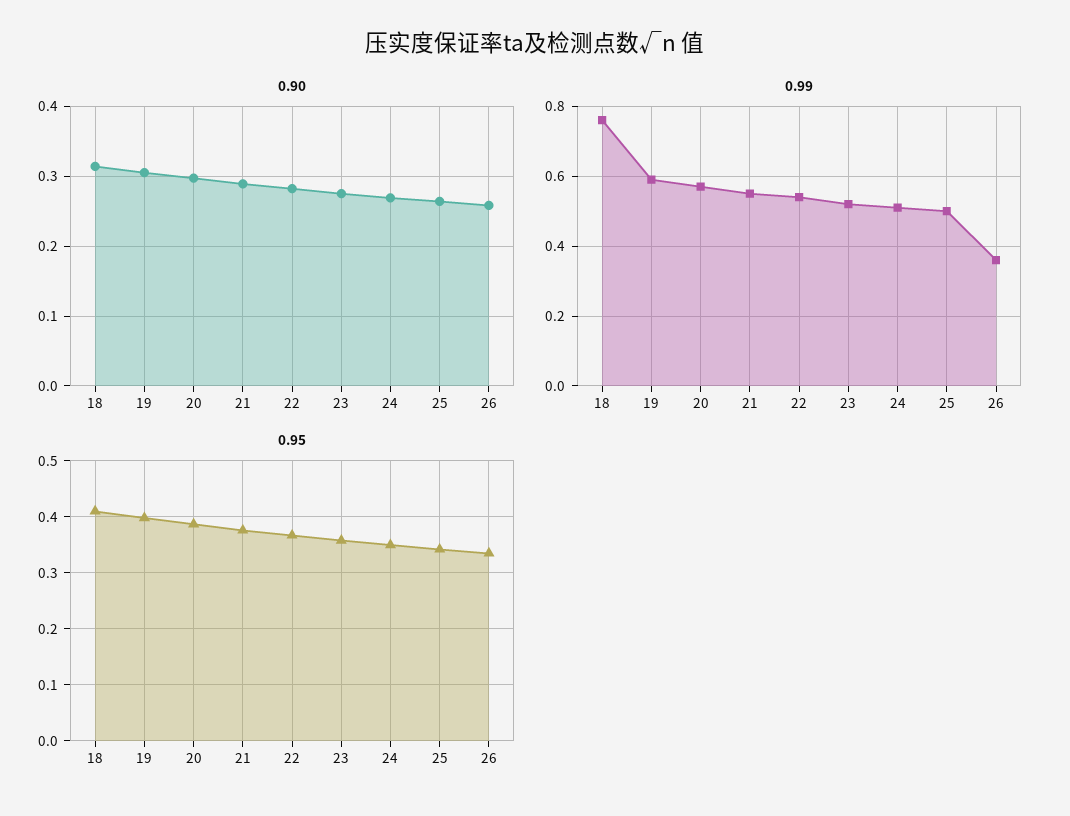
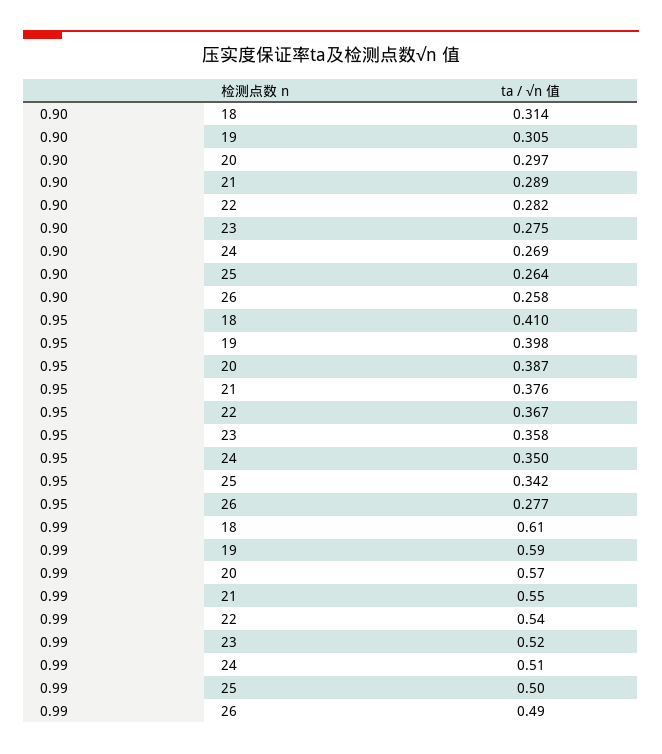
0.99, 18: 0.75 -> 0.61
0.99, 26: 0.35 -> 0.49
0.95, 26: 0.34 -> 0.277

